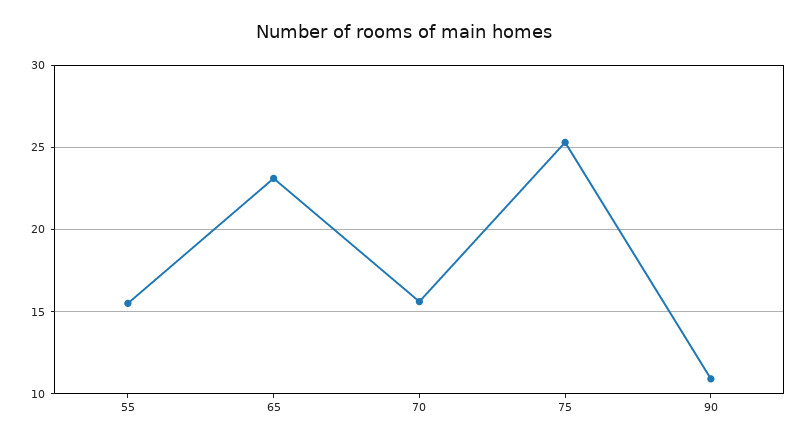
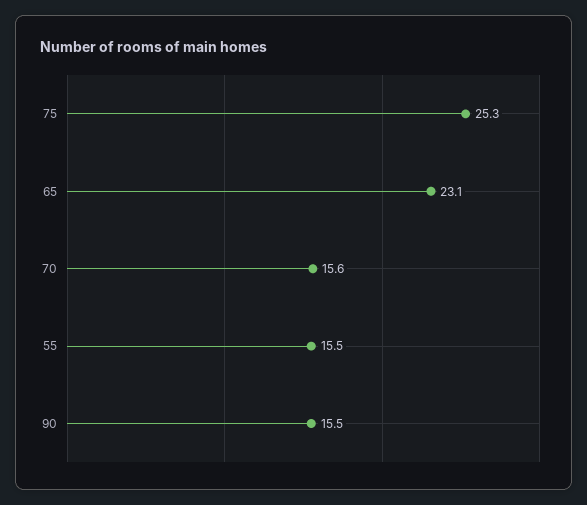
90: 11 -> 15.5

